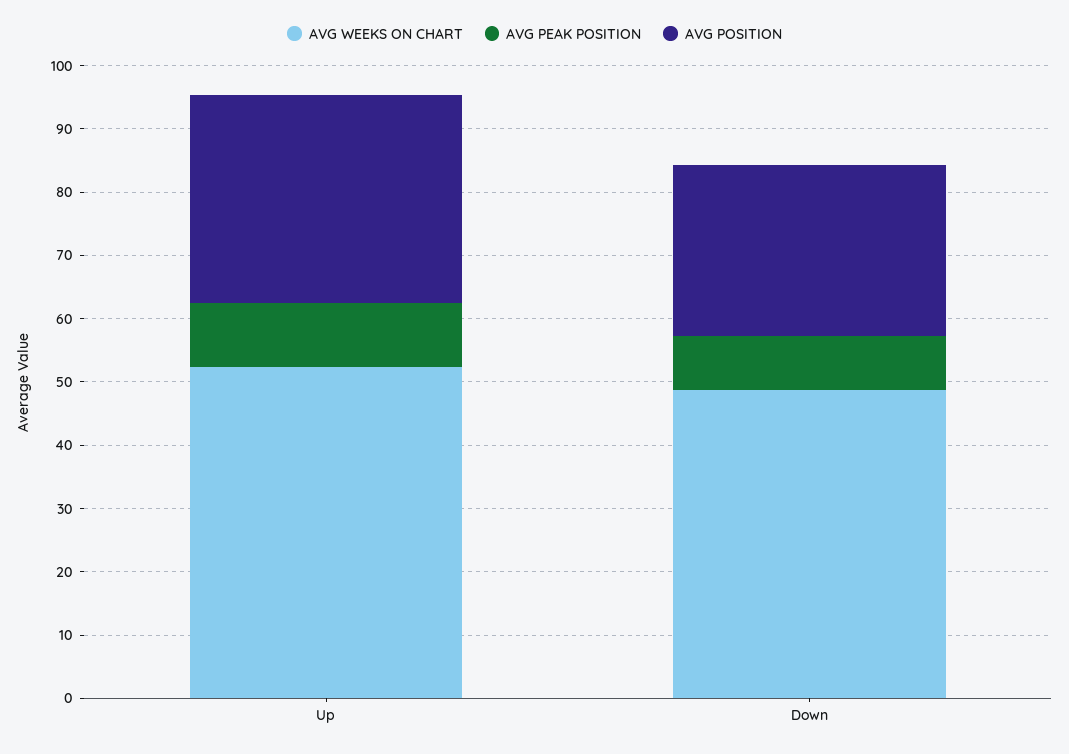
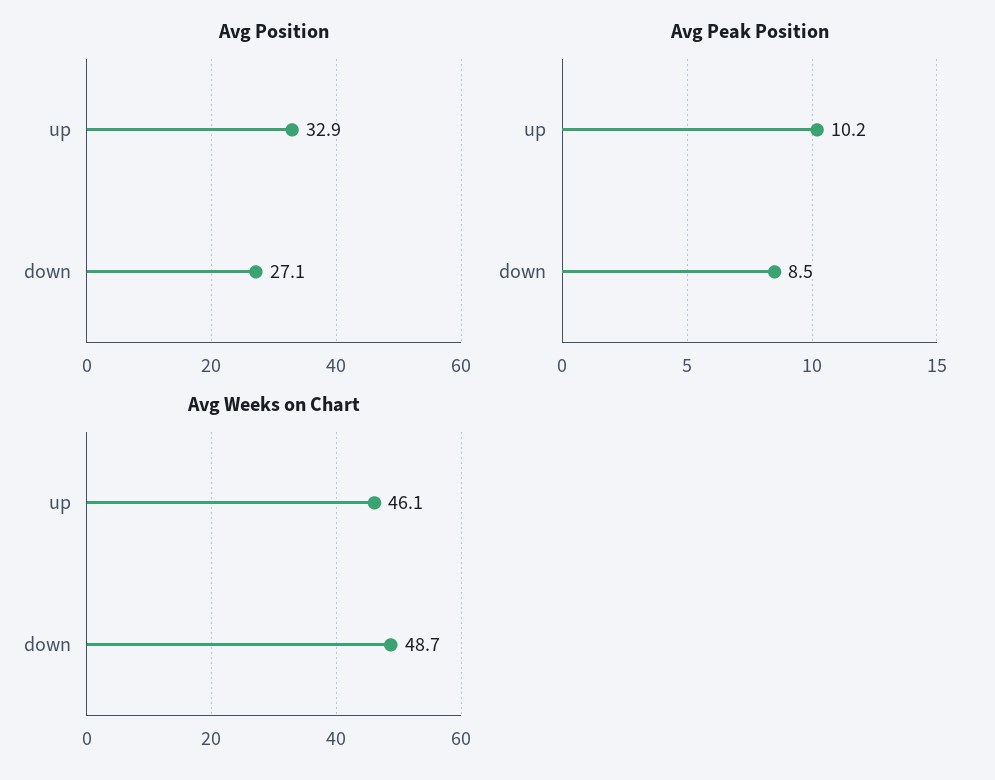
AVG WEEKS ON CHART, Up: 52 -> 46.1

